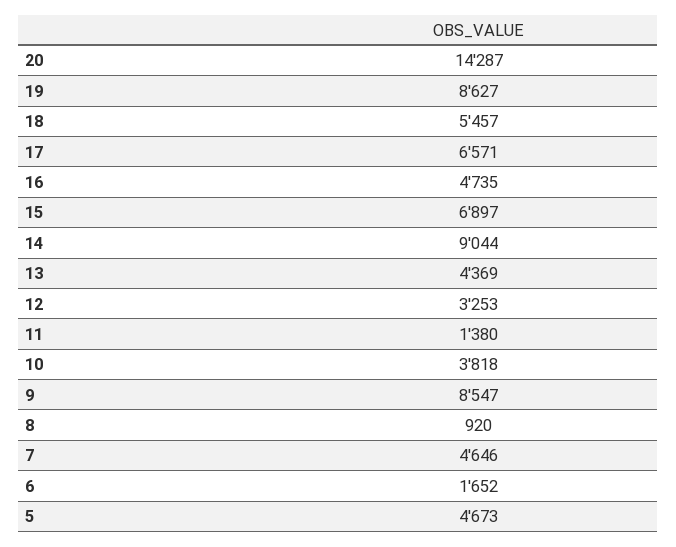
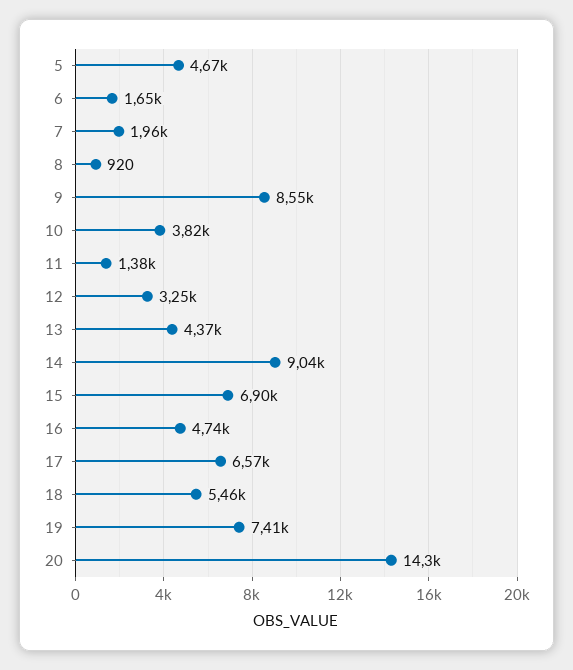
19: 8627 -> 7410
7: 4646 -> 1960

